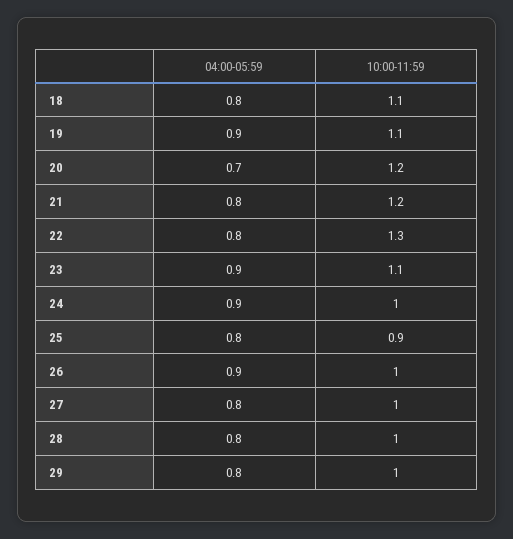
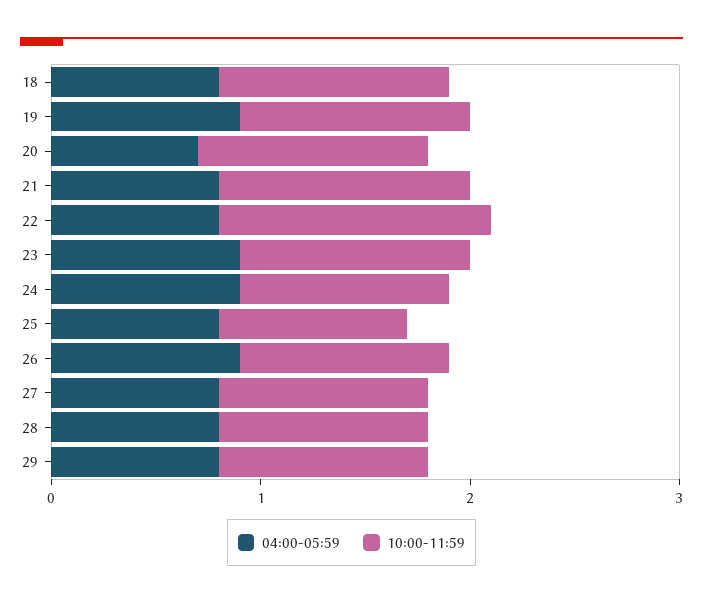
10:00-11:59, 20: 1.2 -> 1.1

